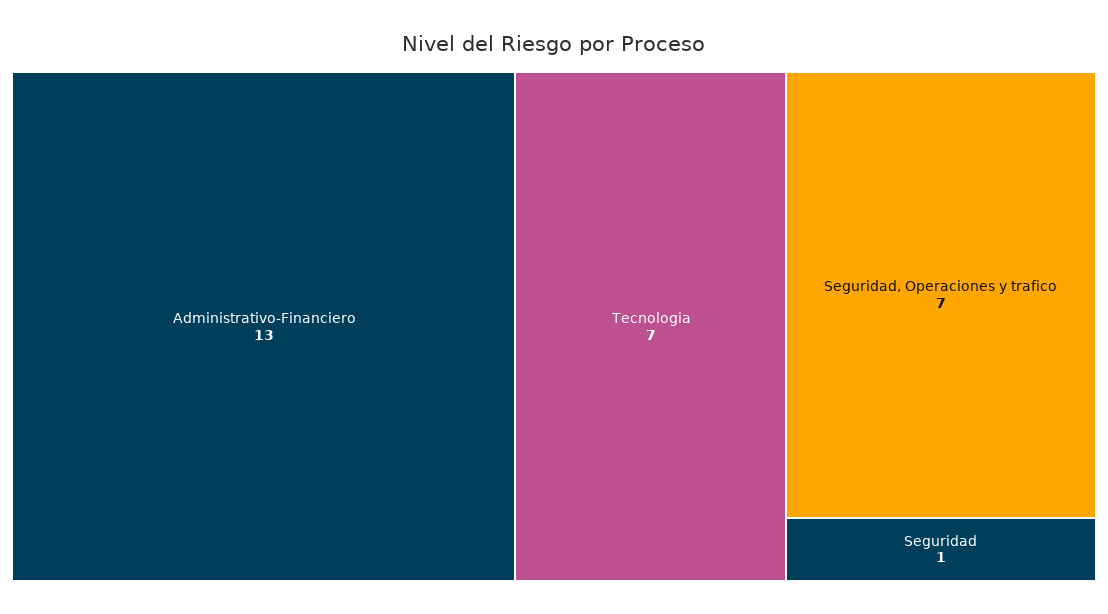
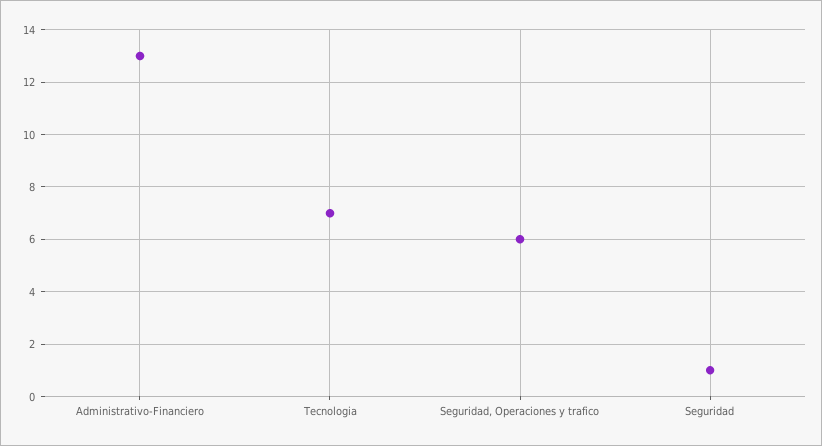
Seguridad, Operaciones y trafico: 7 -> 6

